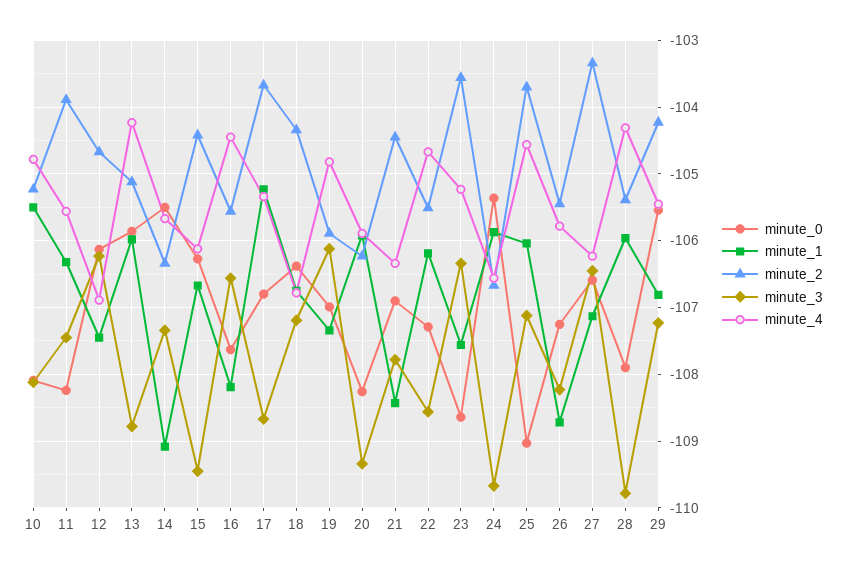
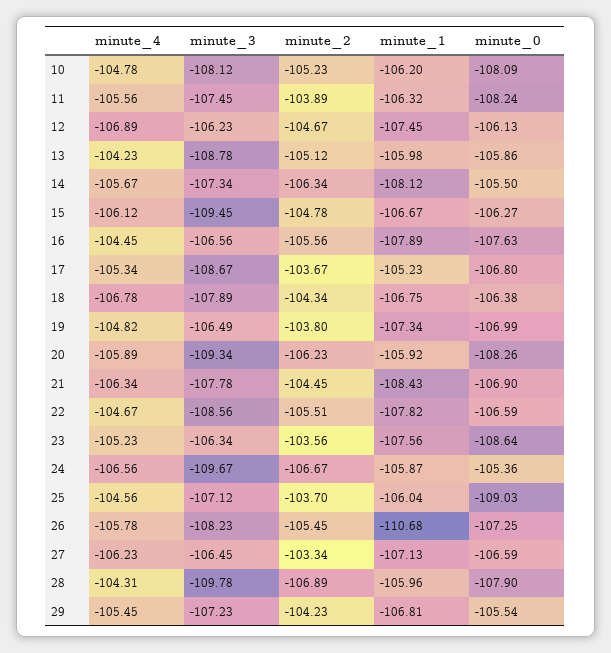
minute_1, 10: -105.5 -> -106.2
minute_1, 14: -109.1 -> -108.12
minute_2, 15: -104.4 -> -104.78
minute_1, 16: -108.2 -> -107.89
minute_3, 18: -107.2 -> -107.89
minute_2, 19: -105.9 -> -103.8
minute_3, 19: -106.1 -> -106.49
minute_0, 22: -107.3 -> -106.59
minute_1, 22: -106.2 -> -107.82
minute_1, 26: -108.7 -> -110.68
minute_2, 28: -105.4 -> -106.89

